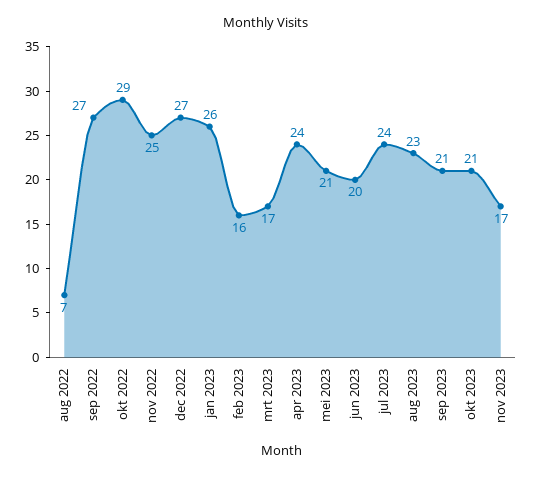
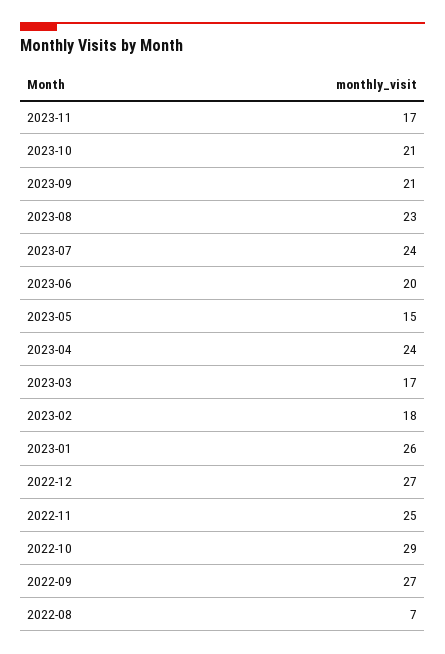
feb 2023: 16 -> 18
mei 2023: 21 -> 15

